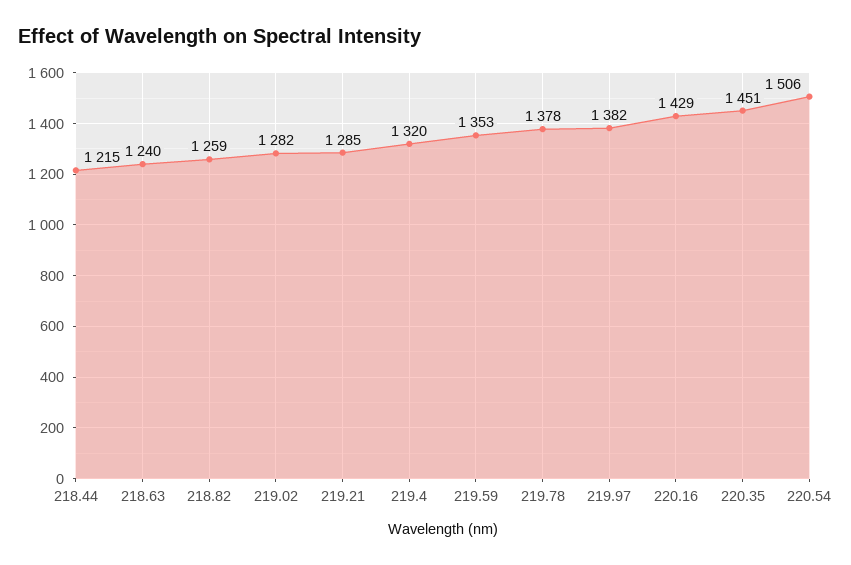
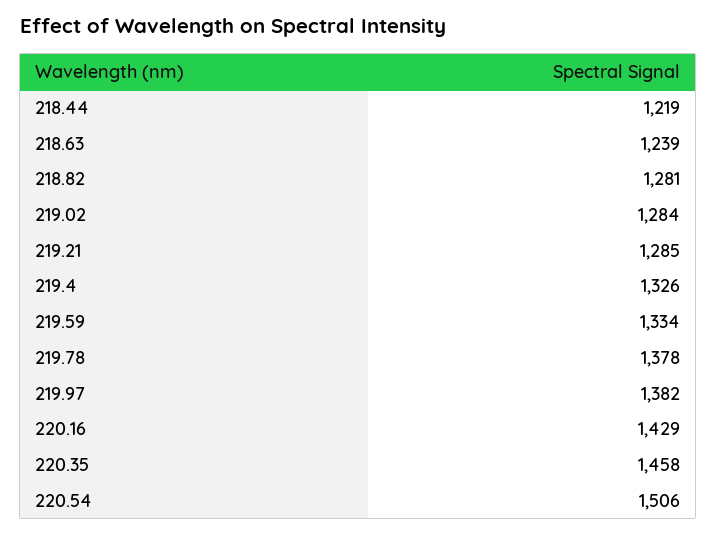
218.44: 1215 -> 1219
218.63: 1240 -> 1239
218.82: 1259 -> 1281
219.02: 1282 -> 1284
219.4: 1320 -> 1326
219.59: 1353 -> 1334
220.35: 1451 -> 1458

